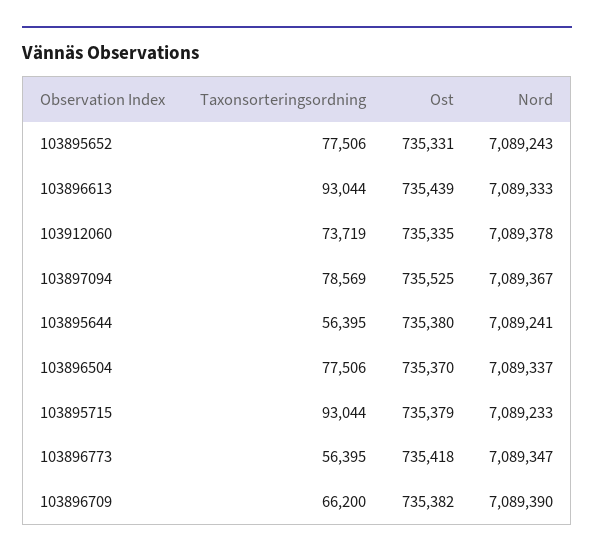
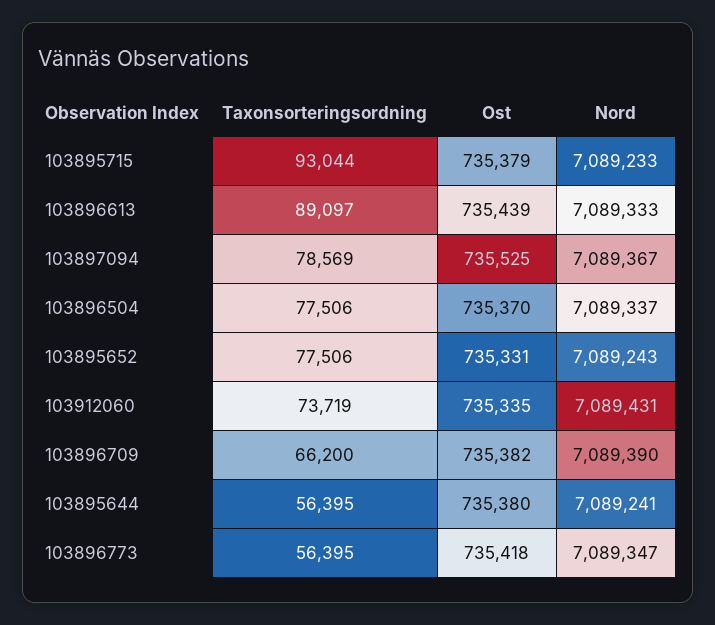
Taxonsorteringsordning, 103896613: 93044 -> 89097
Nord, 103912060: 7089378 -> 7089431

